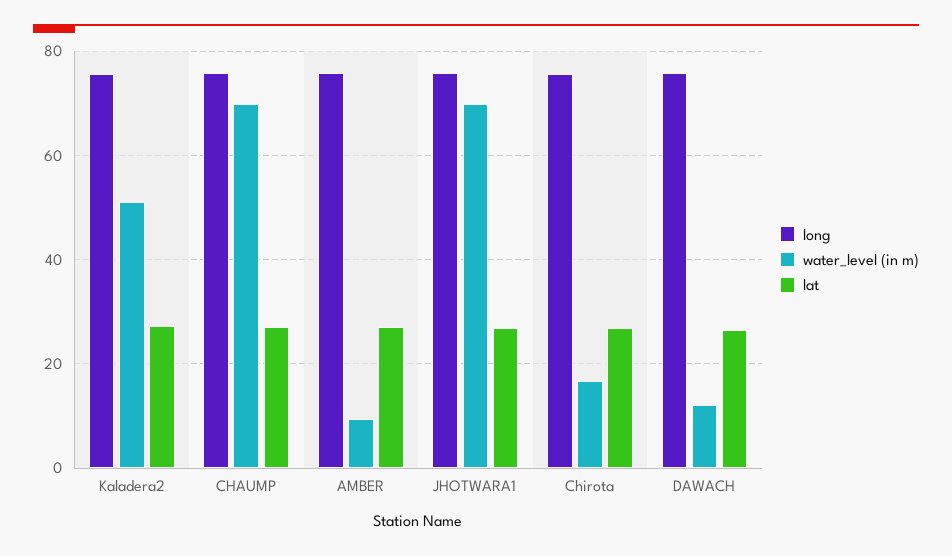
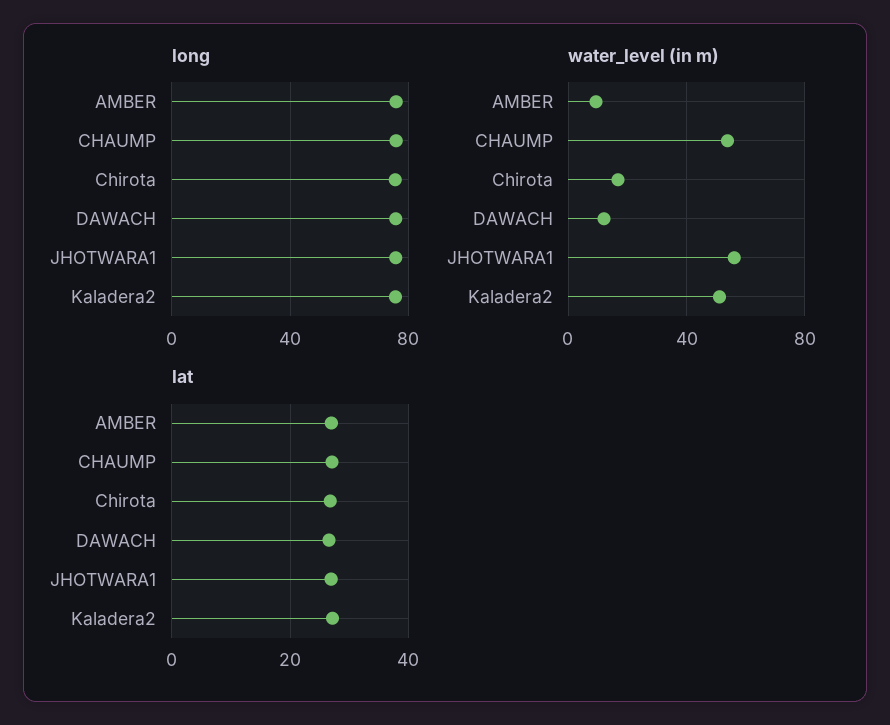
water_level (in m), CHAUMP: 70 -> 55
water_level (in m), JHOTWARA1: 70 -> 55

